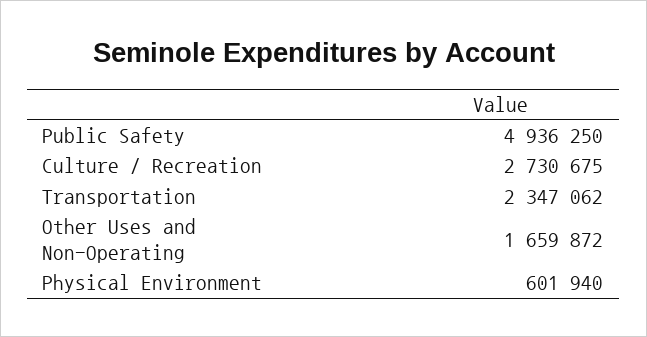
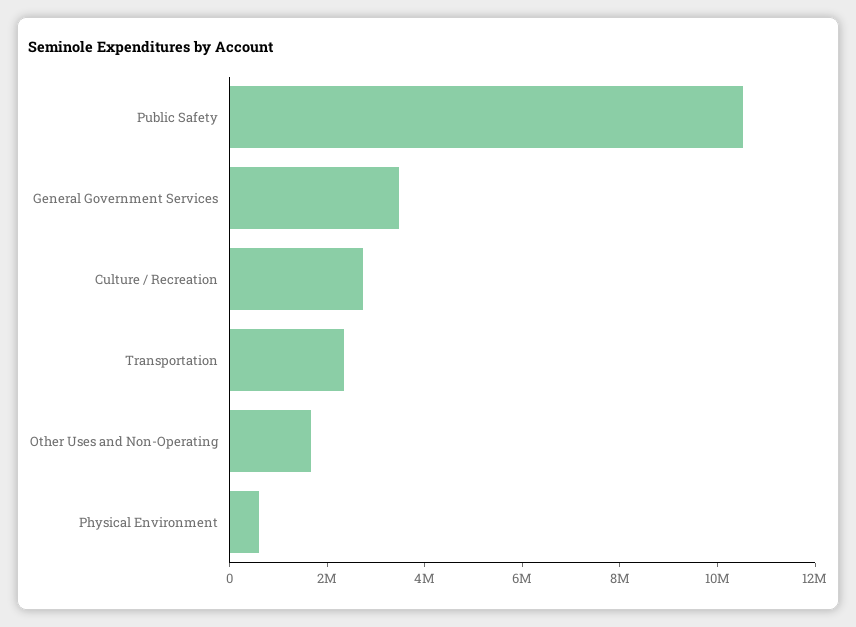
Public Safety: 4936250 -> 10500000
General Government Services: none -> 3500000

